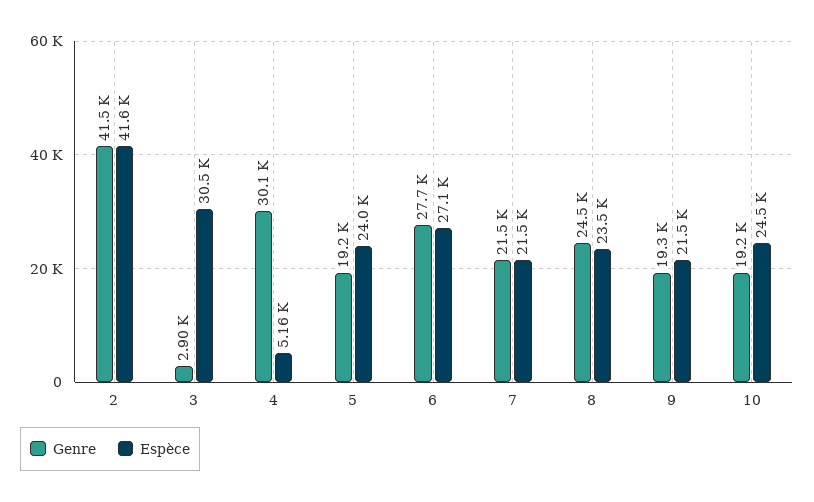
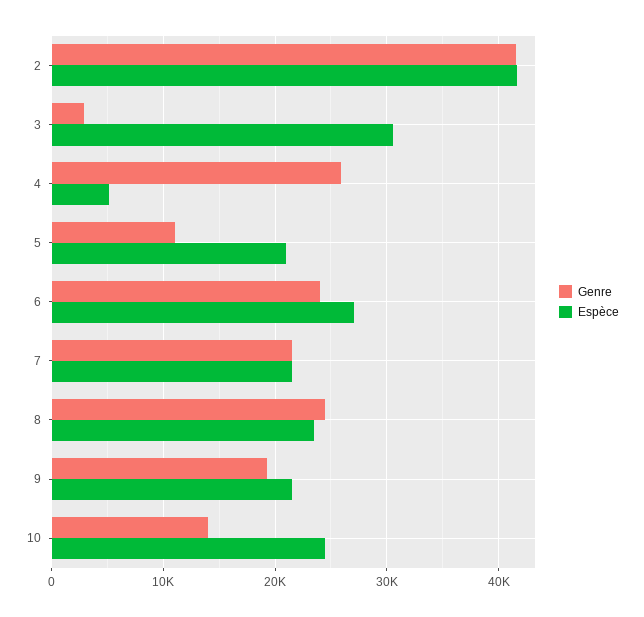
Genre, 4: 30100 -> 26000
Genre, 5: 19200 -> 11000
Espèce, 5: 24000 -> 21000
Genre, 6: 27700 -> 24000
Genre, 10: 19200 -> 14000

